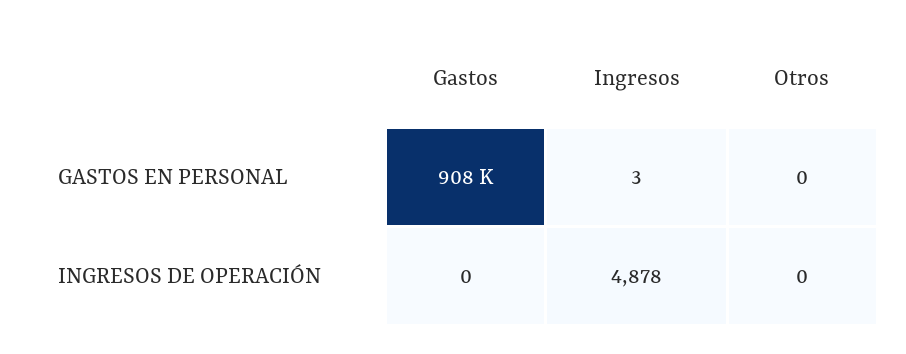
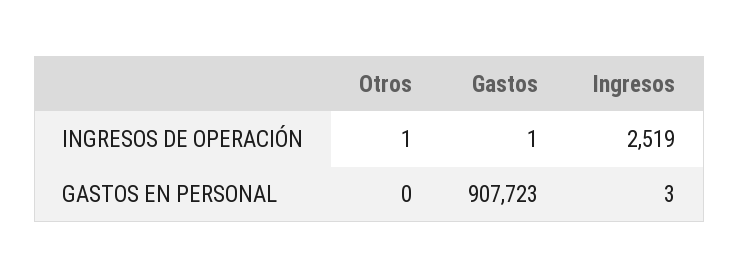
Gastos, INGRESOS DE OPERACIÓN: 0 -> 1
Ingresos, INGRESOS DE OPERACIÓN: 4878 -> 2519
Otros, INGRESOS DE OPERACIÓN: 0 -> 1

